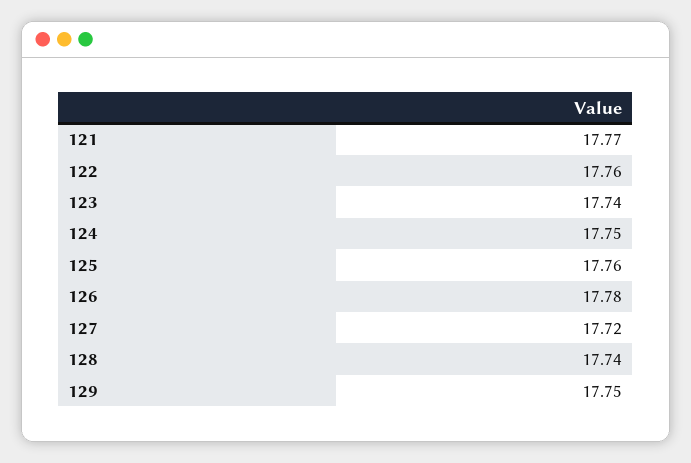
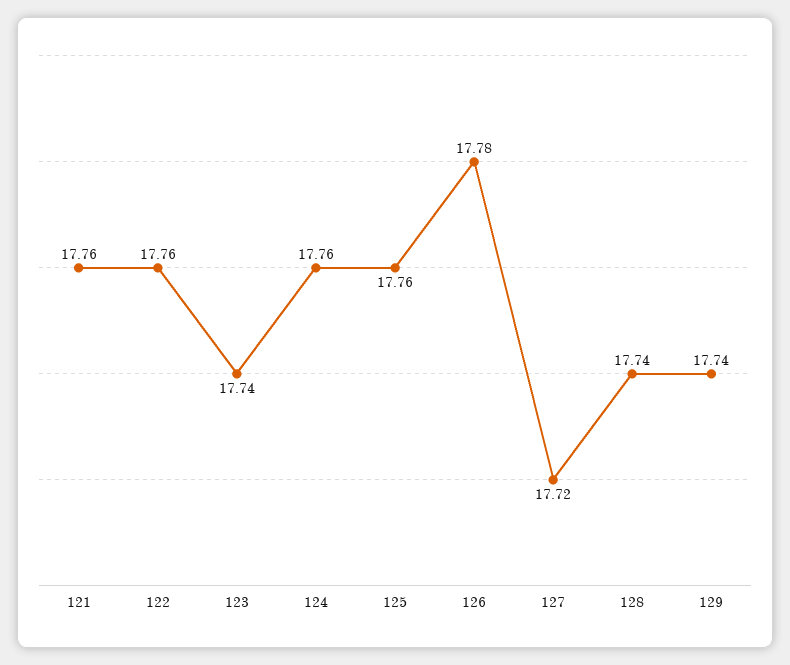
121: 17.77 -> 17.76
124: 17.75 -> 17.76
129: 17.75 -> 17.74

